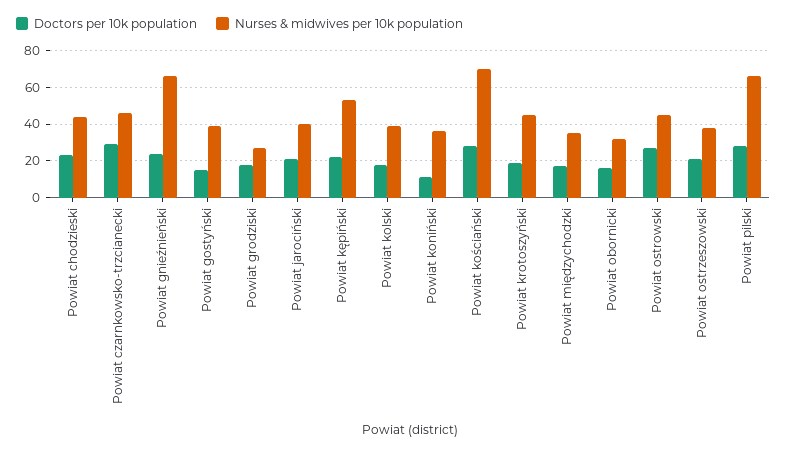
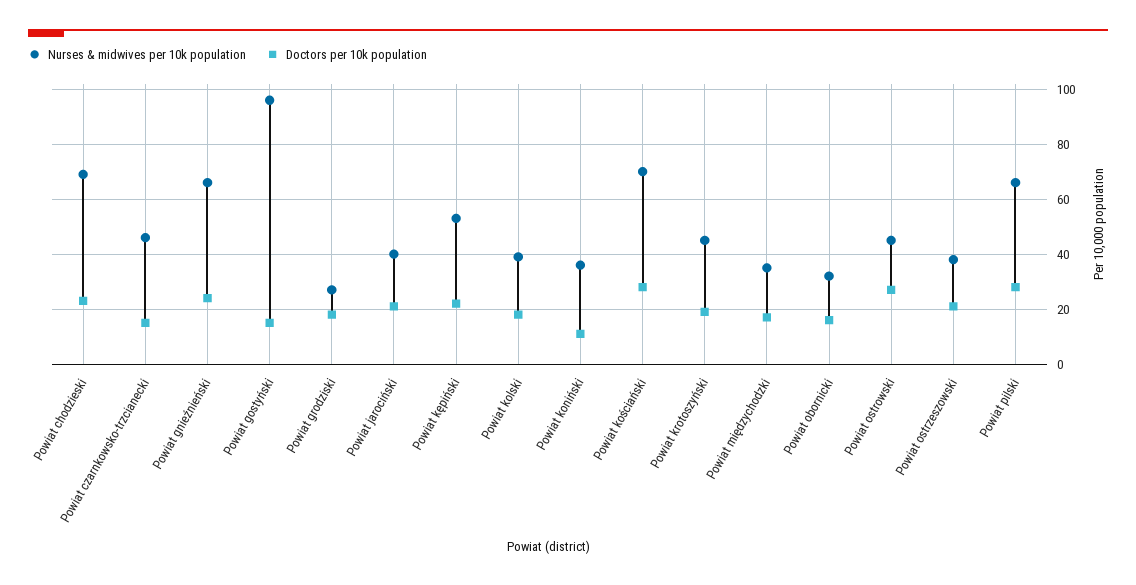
Nurses & midwives per 10k population, Powiat chodzieski: 45 -> 70
Doctors per 10k population, Powiat czarnkowsko-trzcianecki: 30 -> 15
Nurses & midwives per 10k population, Powiat gostyński: 40 -> 95

